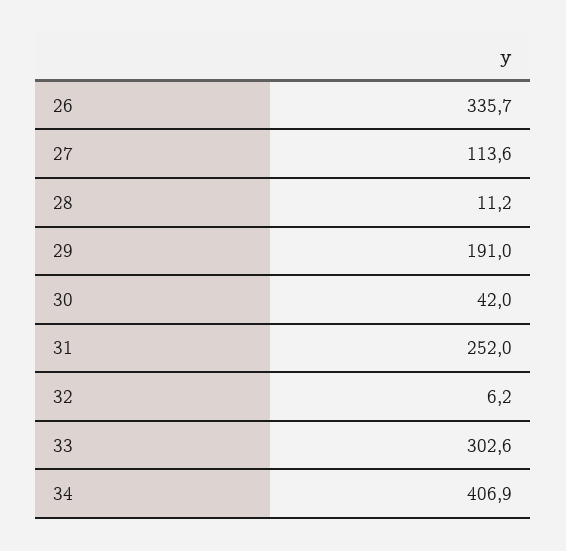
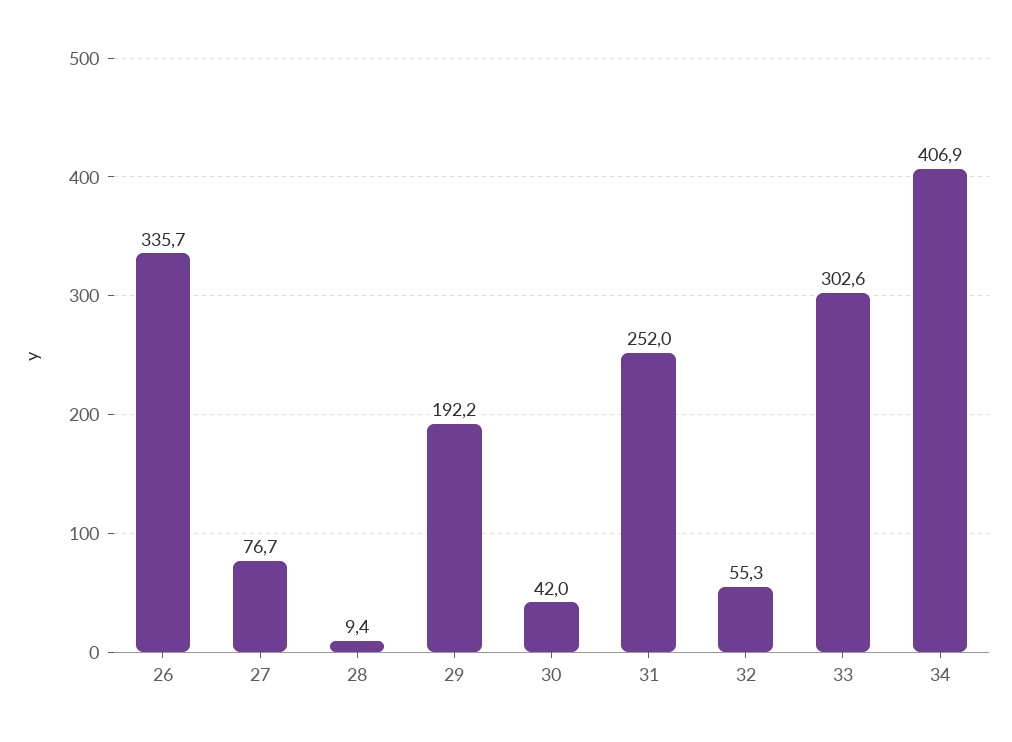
27: 113.6 -> 76.7
28: 11.2 -> 9.4
29: 191 -> 192.2
32: 6.2 -> 55.3

